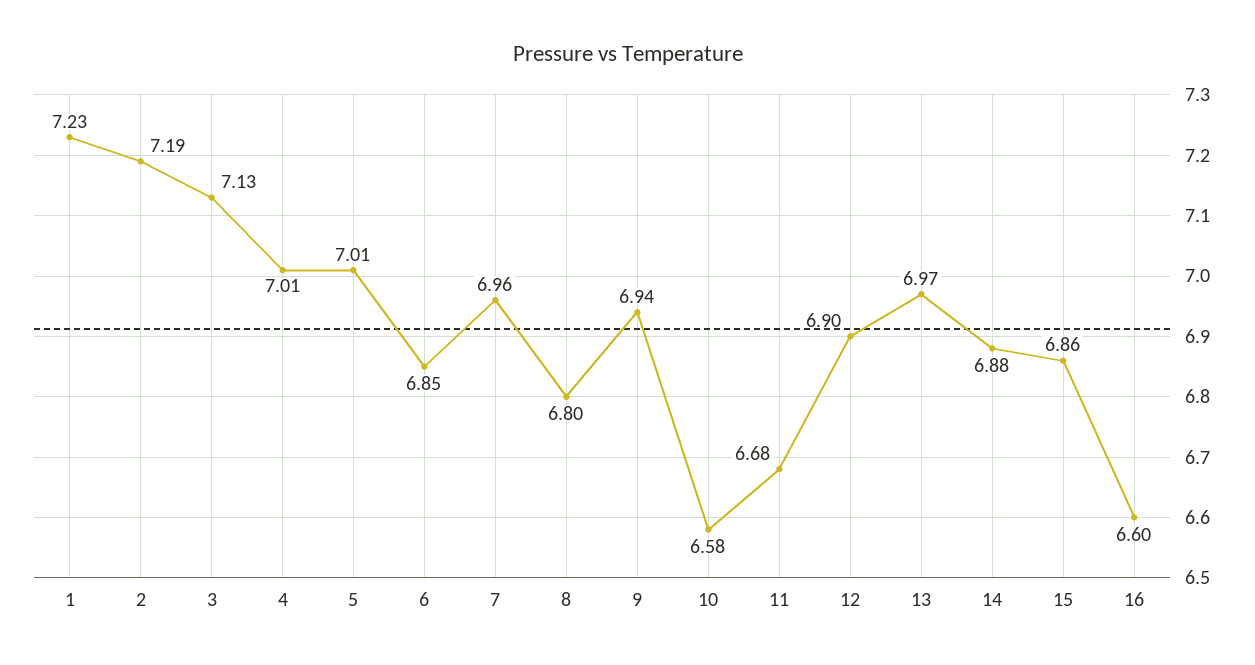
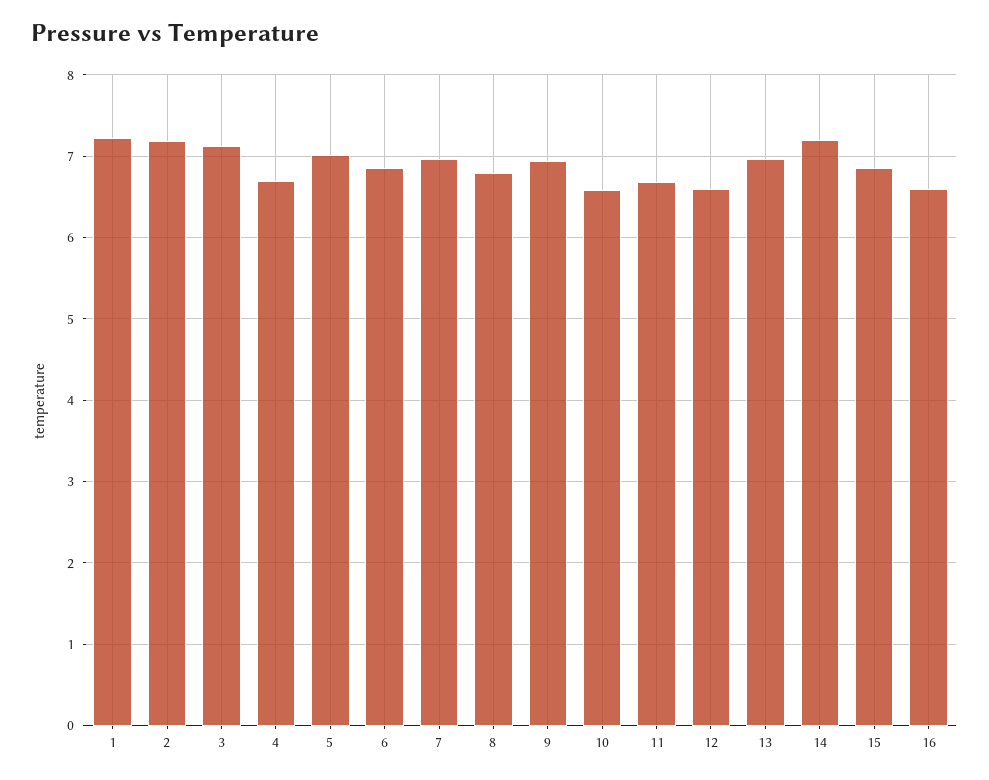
4: 7.01 -> 6.7
12: 6.9 -> 6.6
14: 6.88 -> 7.2

